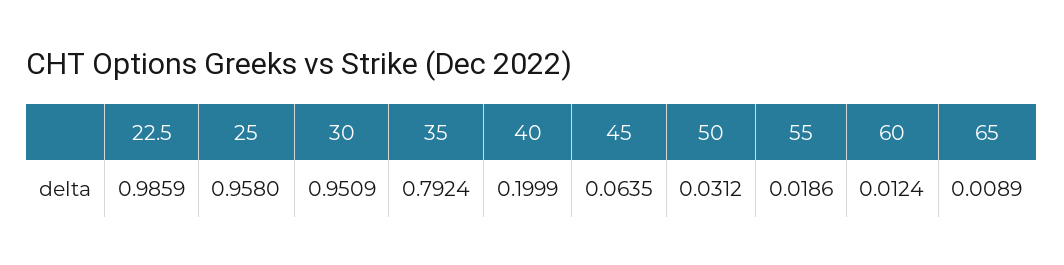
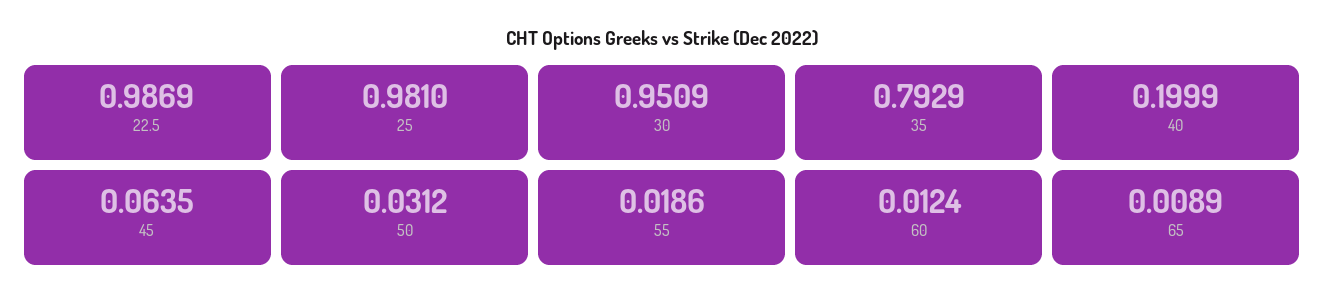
22.5: 0.9859 -> 0.9869
25: 0.958 -> 0.981
35: 0.7924 -> 0.7929

